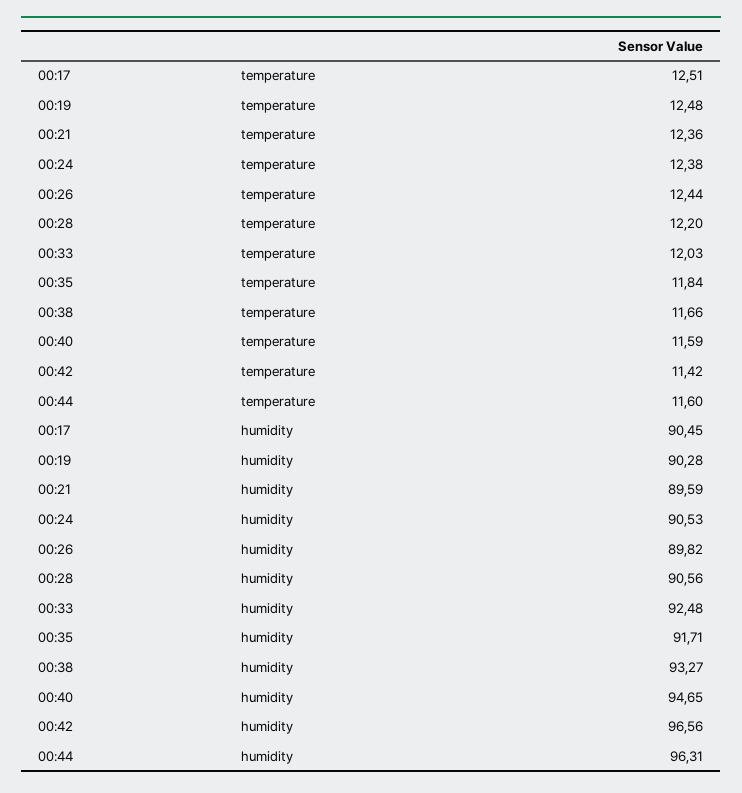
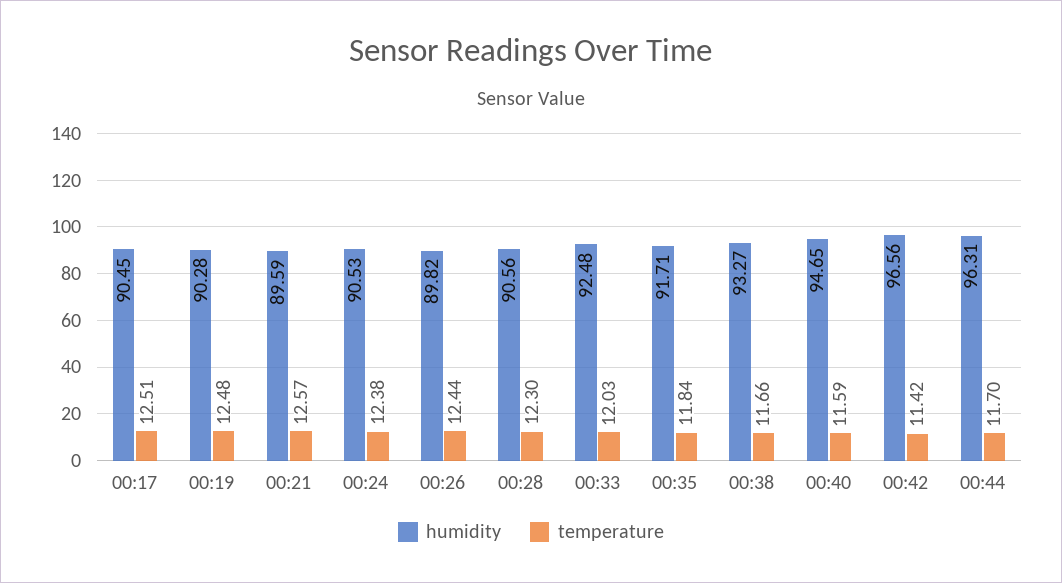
temperature, 00:21: 12.36 -> 12.57
temperature, 00:28: 12.2 -> 12.3
temperature, 00:44: 11.6 -> 11.7

